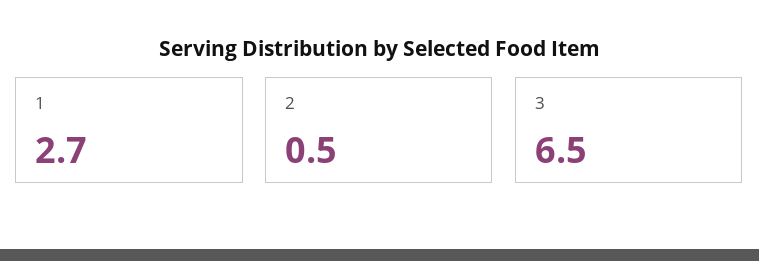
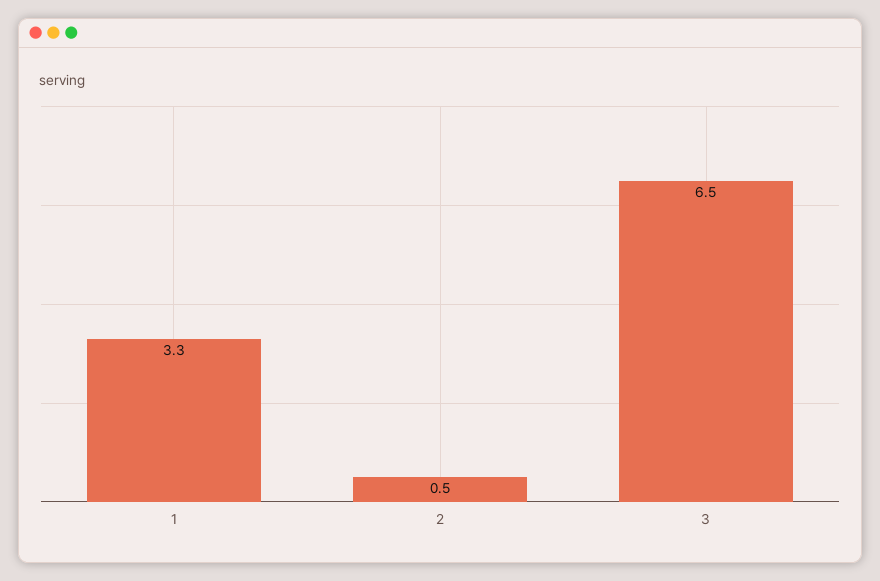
1: 2.7 -> 3.3

